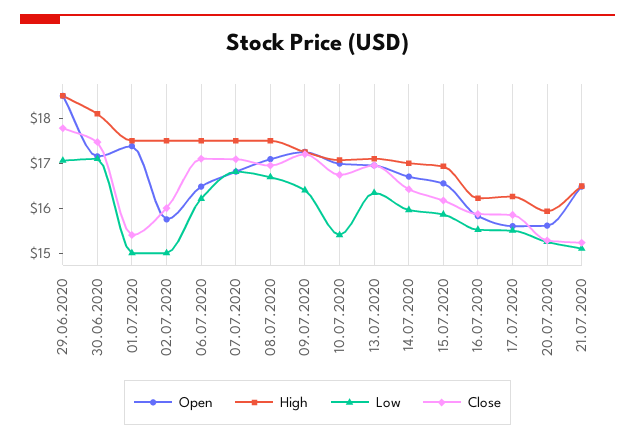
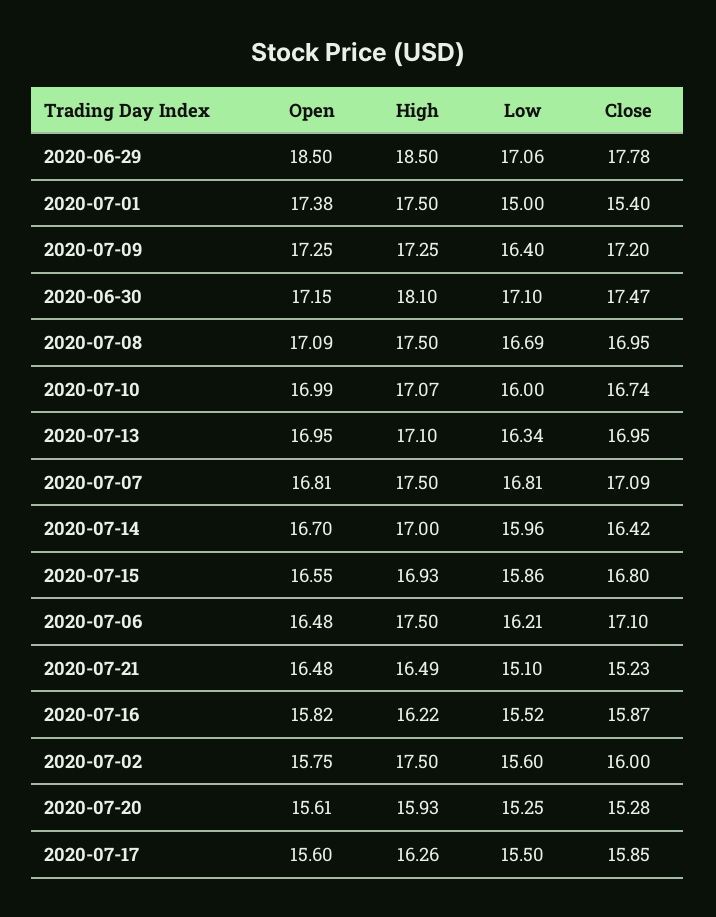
Low, 02.07.2020: 15 -> 15.6
Low, 10.07.2020: 15.4 -> 16
Close, 15.07.2020: 16.2 -> 16.8

